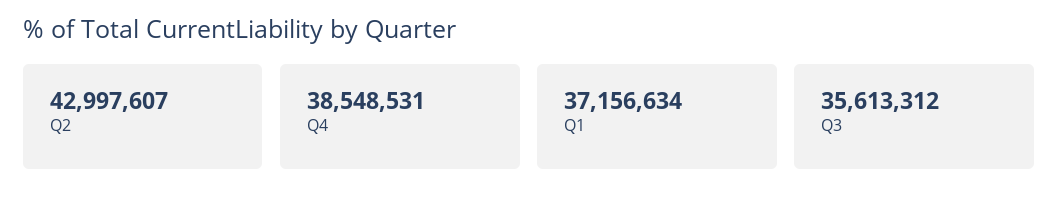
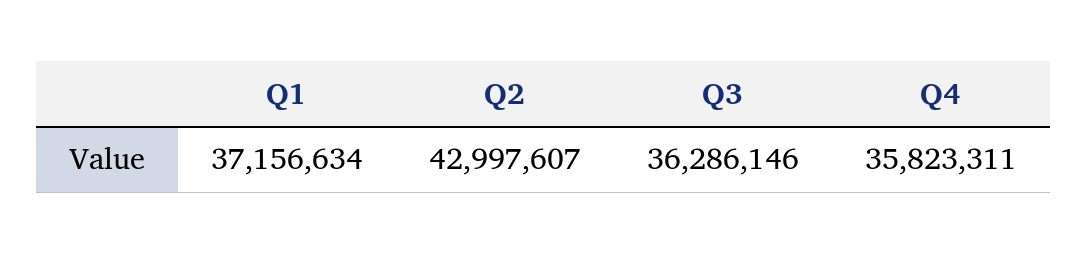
Q4: 38548531 -> 35823311
Q3: 35613312 -> 36286146

